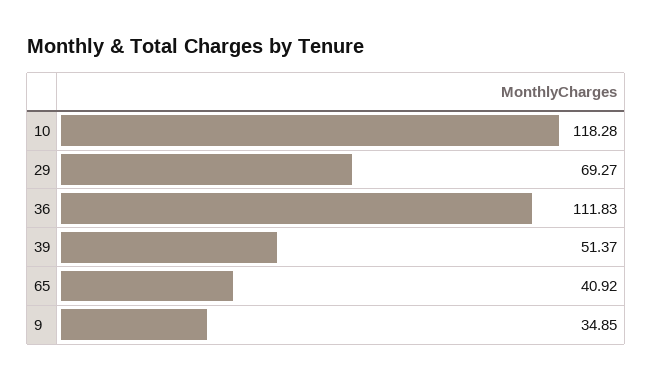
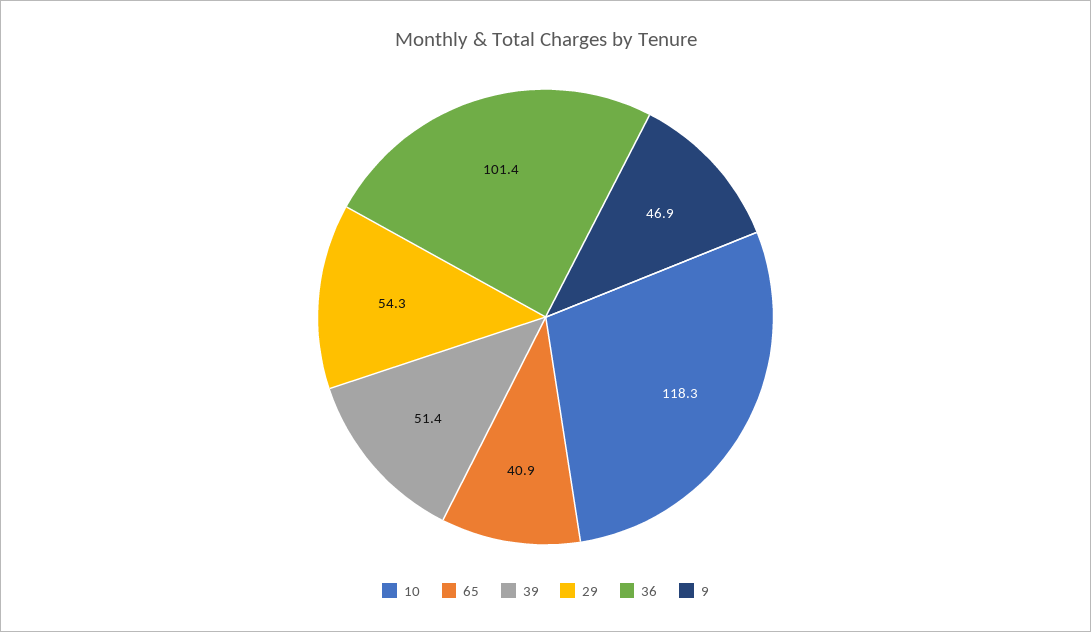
29: 69.27 -> 54.3
36: 111.83 -> 101.4
9: 34.85 -> 46.9

